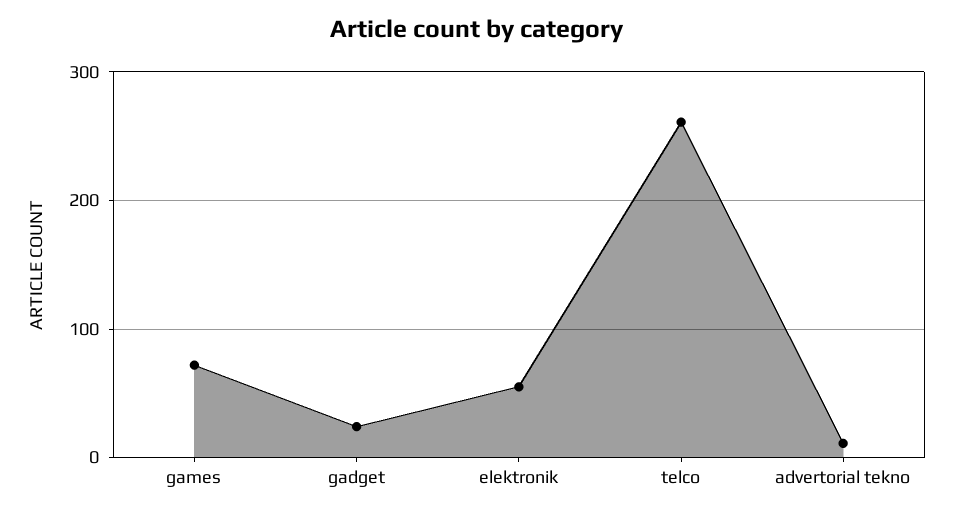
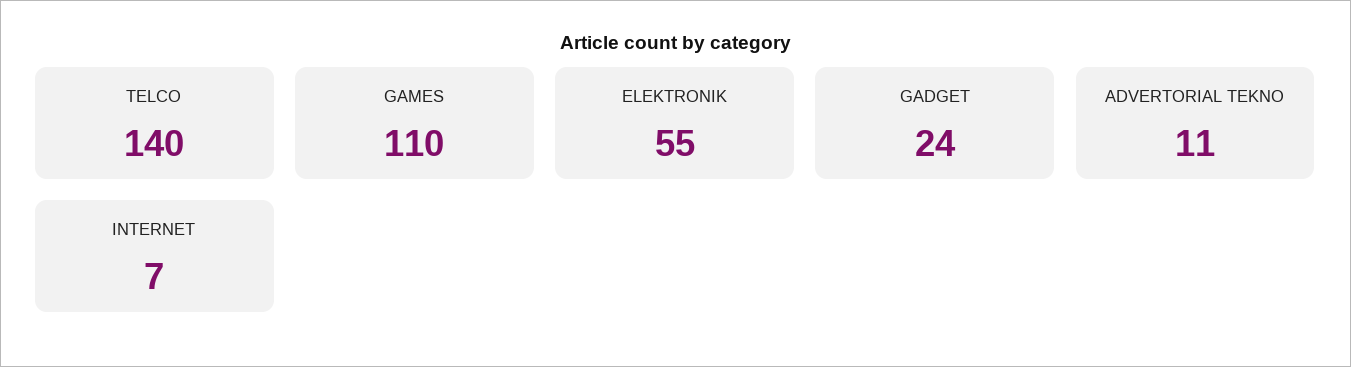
games: 70 -> 110
telco: 260 -> 140
INTERNET: none -> 7

